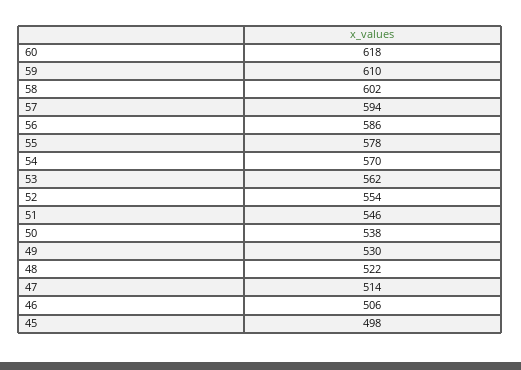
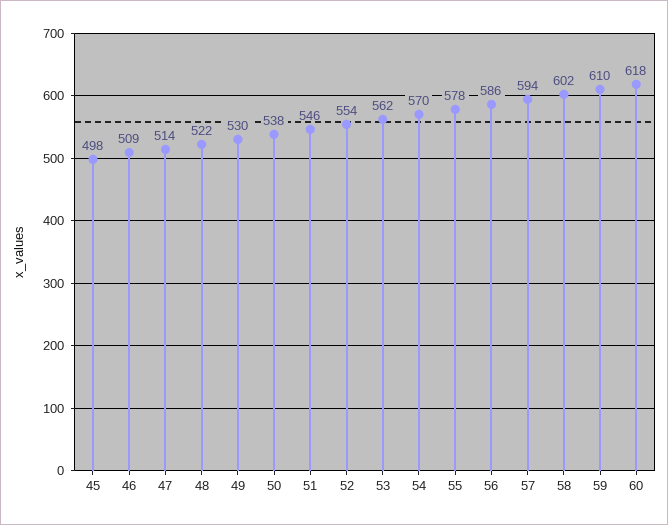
46: 506 -> 509

